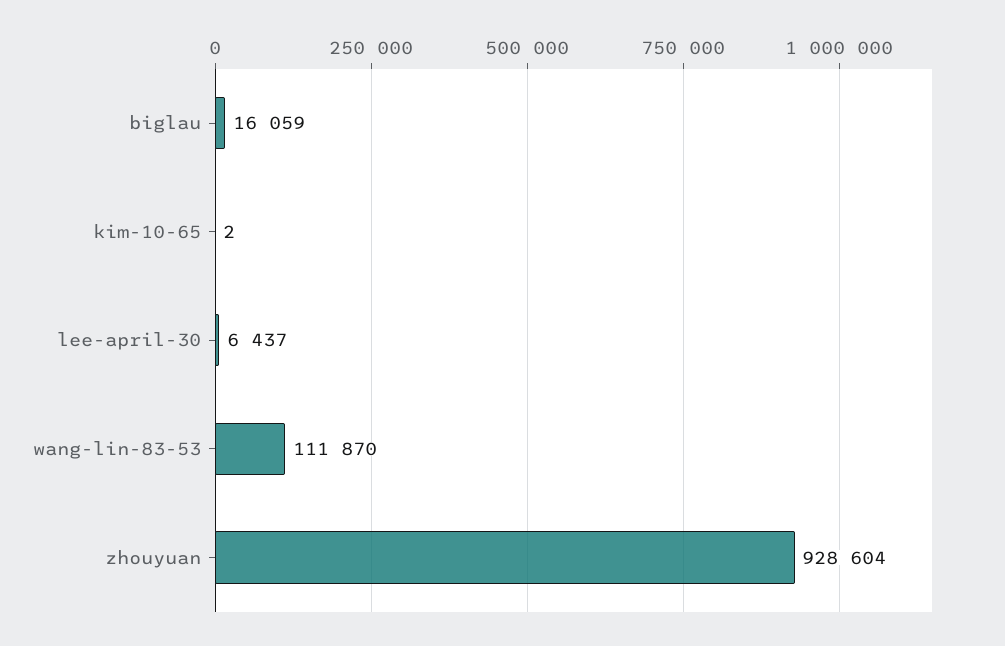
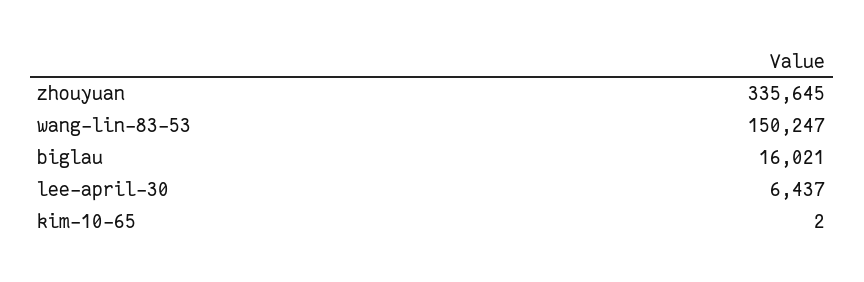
biglau: 16059 -> 16021
wang-lin-83-53: 111870 -> 150247
zhouyuan: 928604 -> 335645

